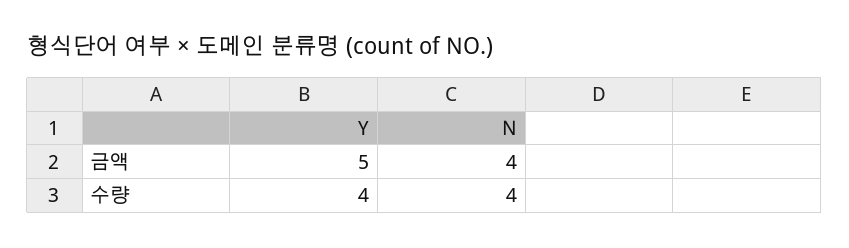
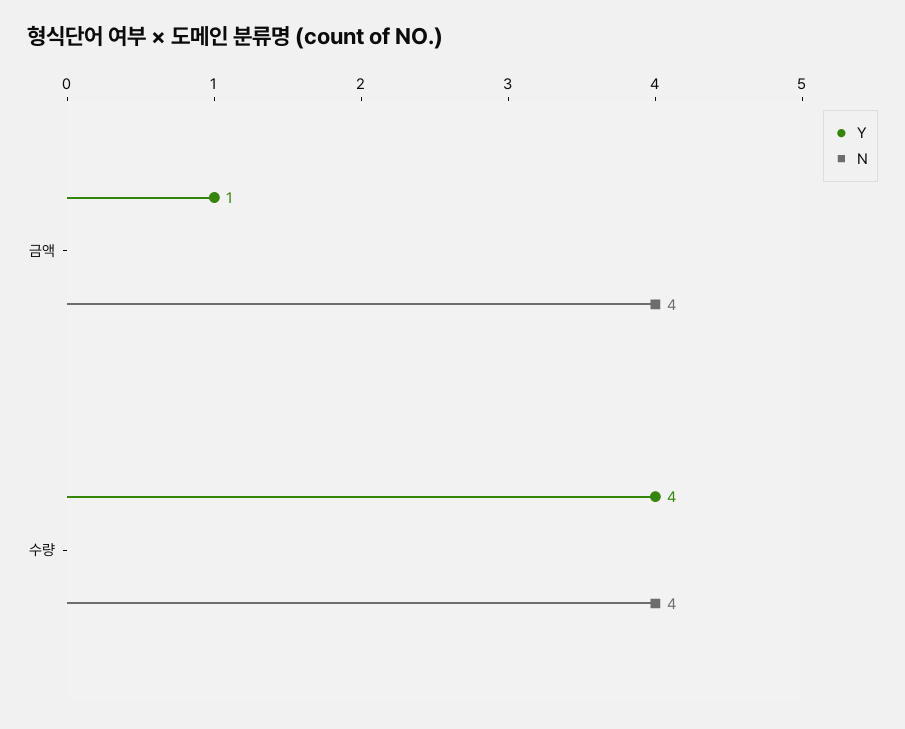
Y, 금액: 5 -> 1

